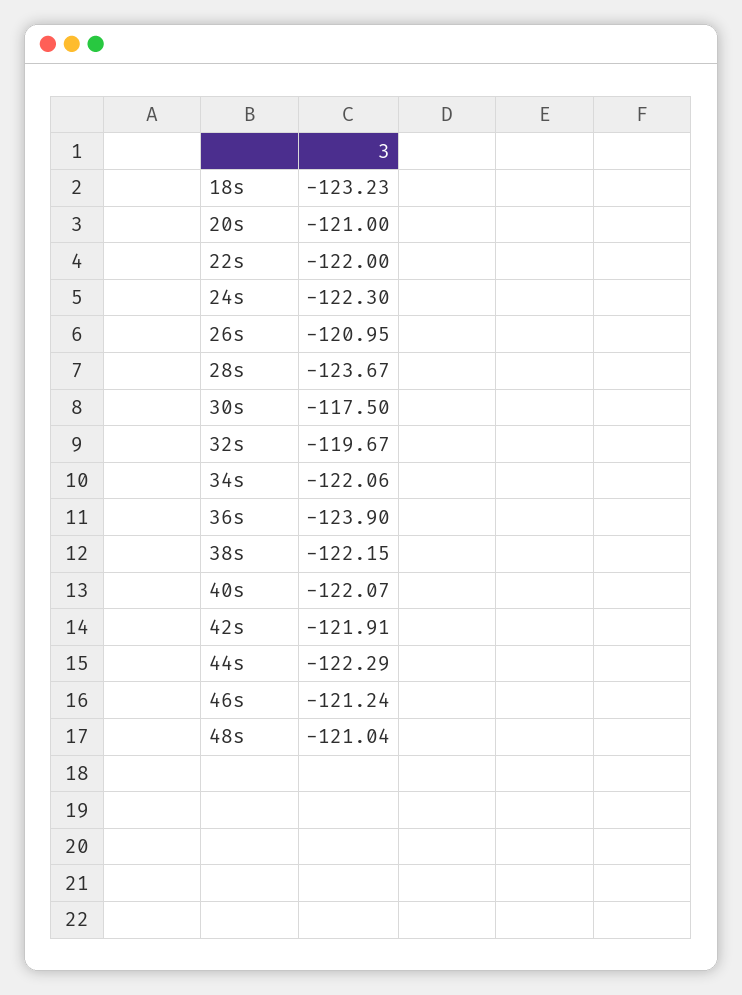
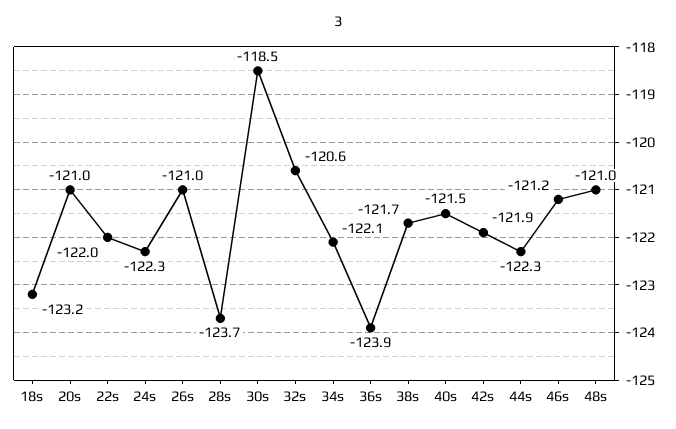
30s: -117.5 -> -118.5
32s: -119.67 -> -120.6
38s: -122.15 -> -121.7
40s: -122.07 -> -121.5

